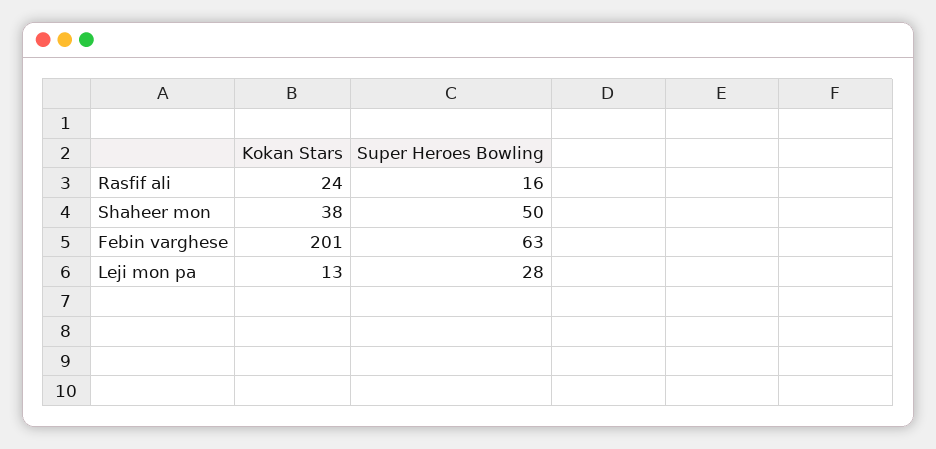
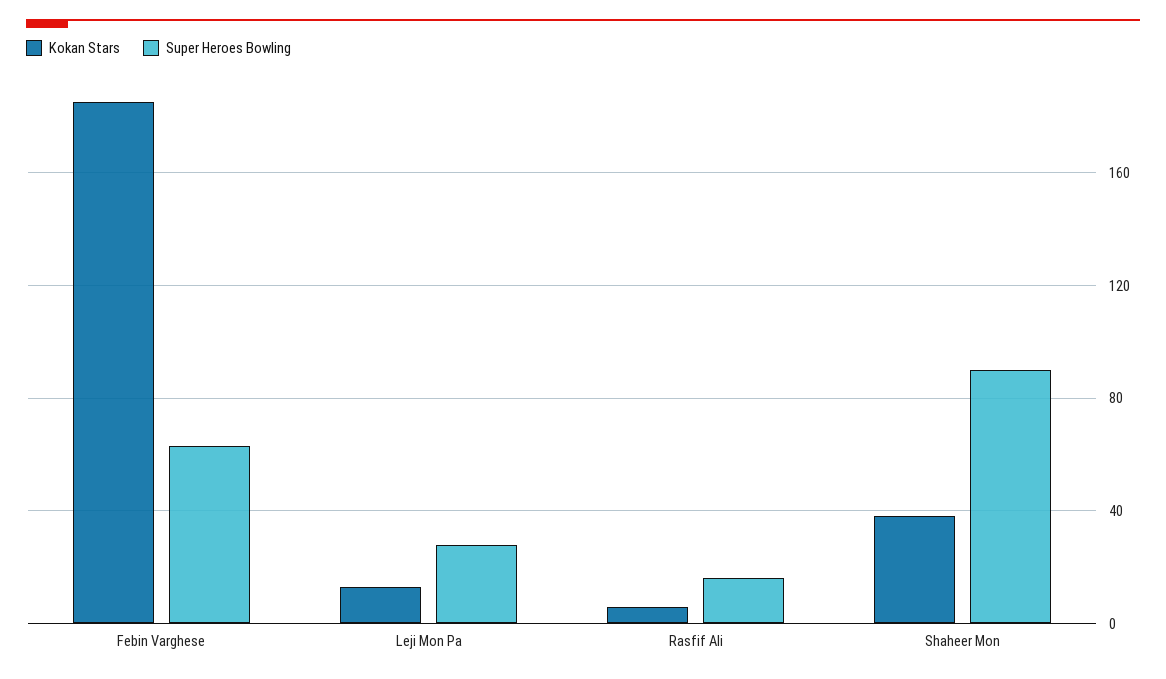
Kokan Stars, Rasfif ali: 24 -> 5
Super Heroes Bowling, Shaheer mon: 50 -> 90
Kokan Stars, Febin varghese: 201 -> 185

